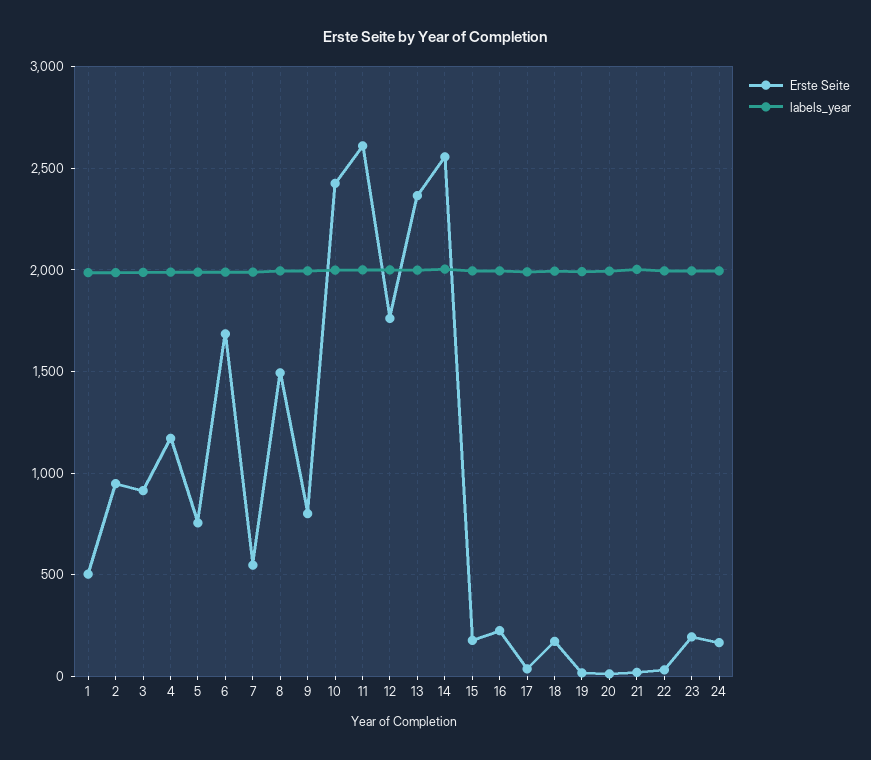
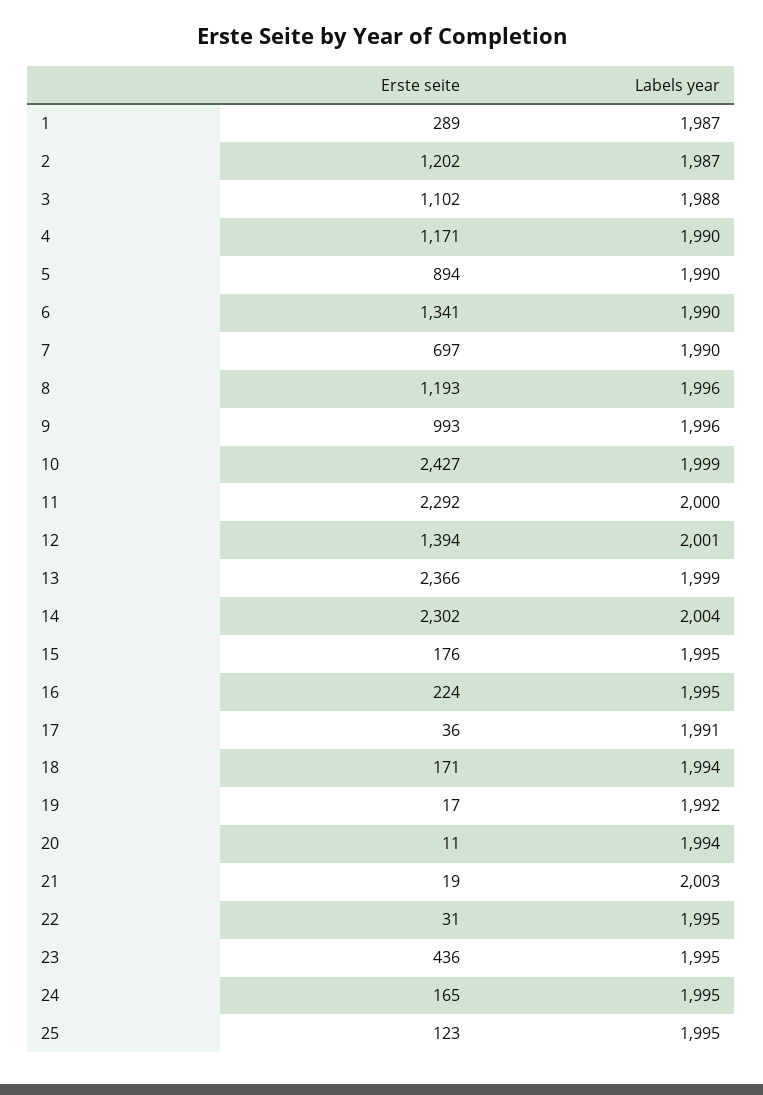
Erste Seite, 1: 500 -> 289
Erste Seite, 2: 950 -> 1202
Erste Seite, 3: 900 -> 1102
Erste Seite, 5: 750 -> 894
Erste Seite, 6: 1700 -> 1341
Erste Seite, 7: 550 -> 697
Erste Seite, 8: 1500 -> 1193
Erste Seite, 9: 800 -> 993
Erste Seite, 11: 2600 -> 2292
Erste Seite, 12: 1750 -> 1394
Erste Seite, 14: 2550 -> 2302
Erste Seite, 23: 200 -> 436
Erste Seite, 25: none -> 123
labels_year, 25: none -> 1995

